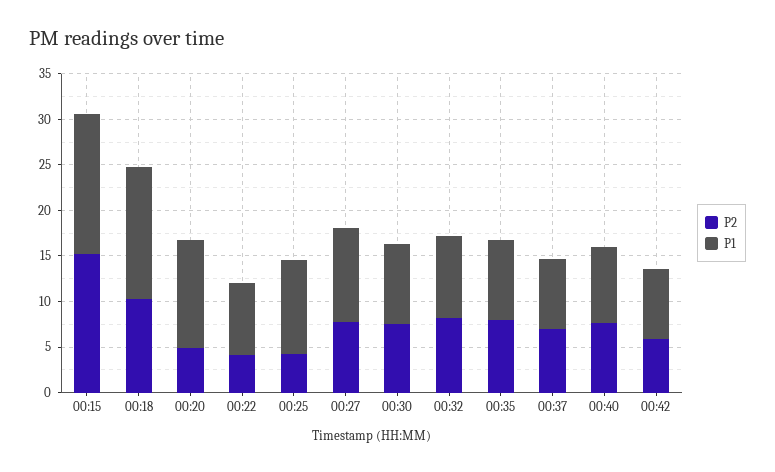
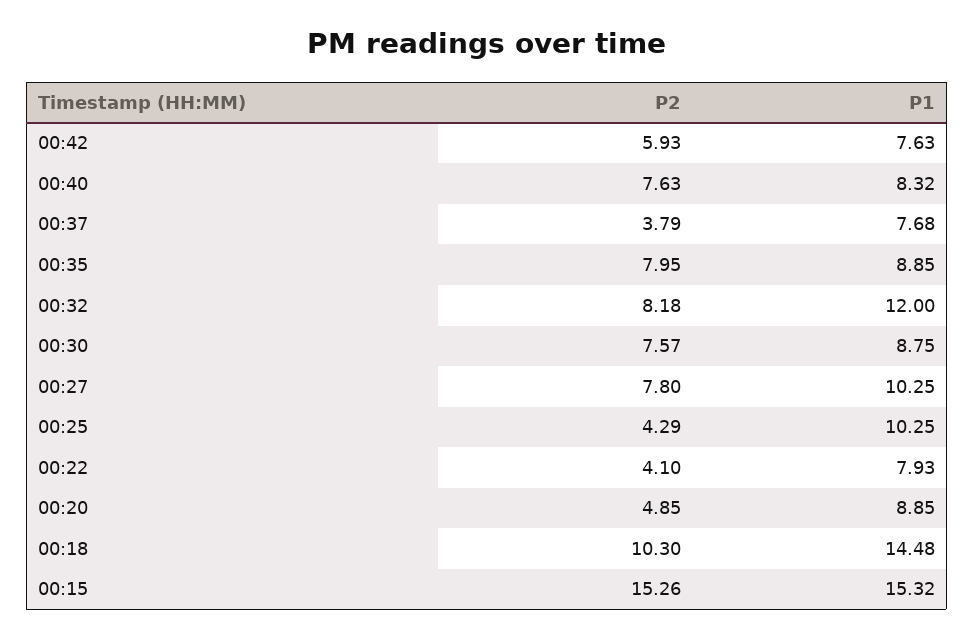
P1, 00:20: 12 -> 8.85
P1, 00:32: 9 -> 12
P2, 00:37: 7 -> 3.79

